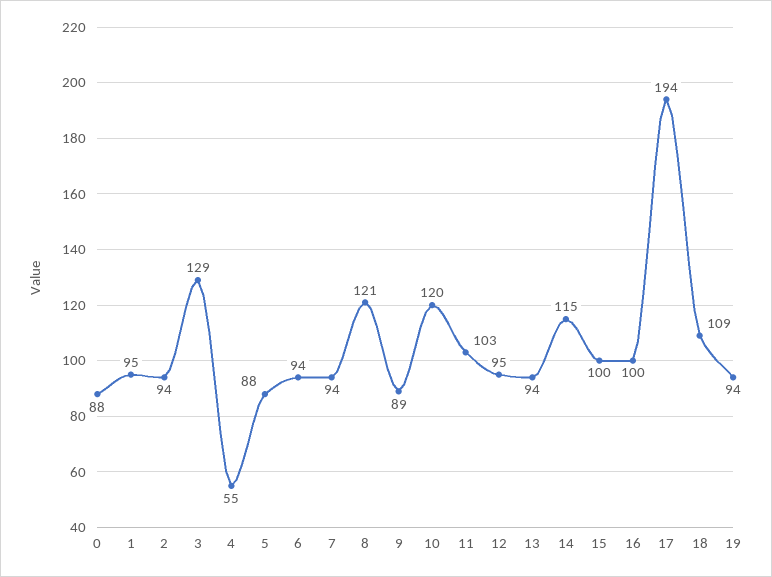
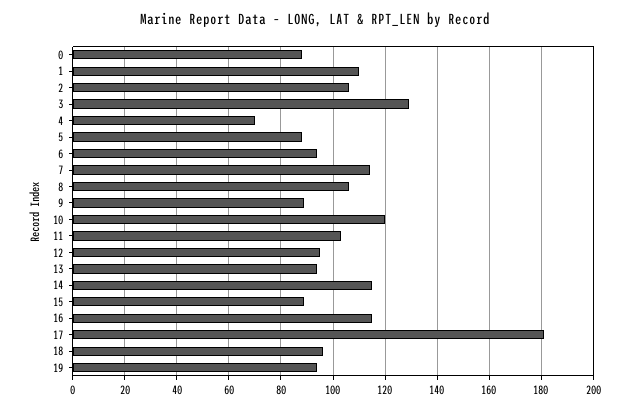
1: 95 -> 110
2: 94 -> 105
4: 55 -> 70
7: 94 -> 115
8: 121 -> 105
15: 100 -> 90
16: 100 -> 115
17: 194 -> 180
18: 109 -> 95

